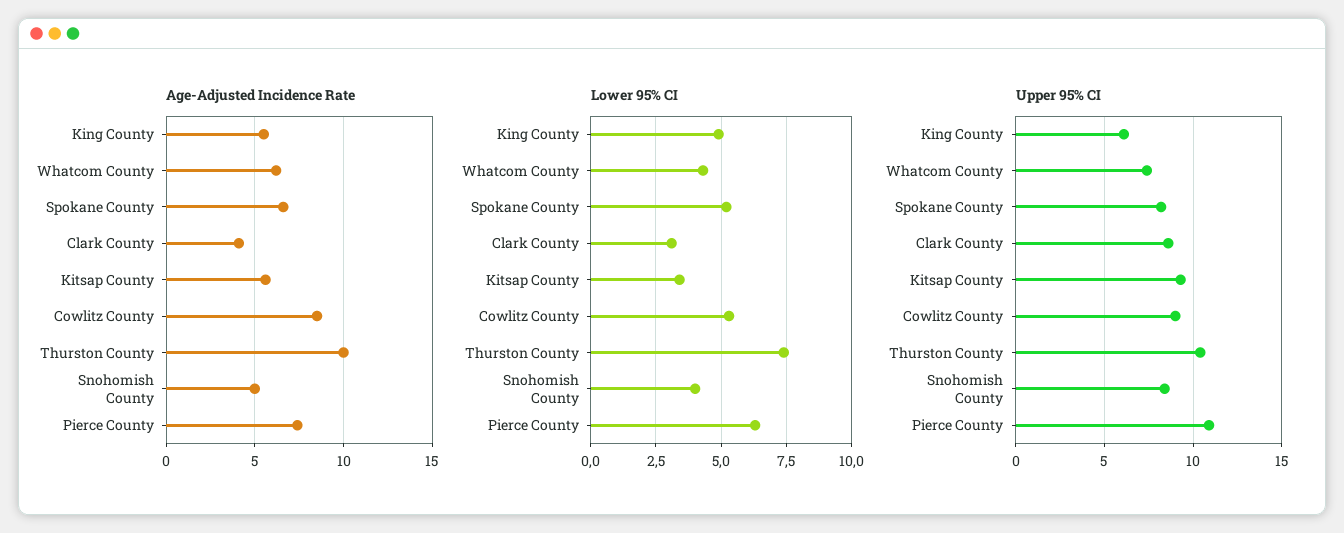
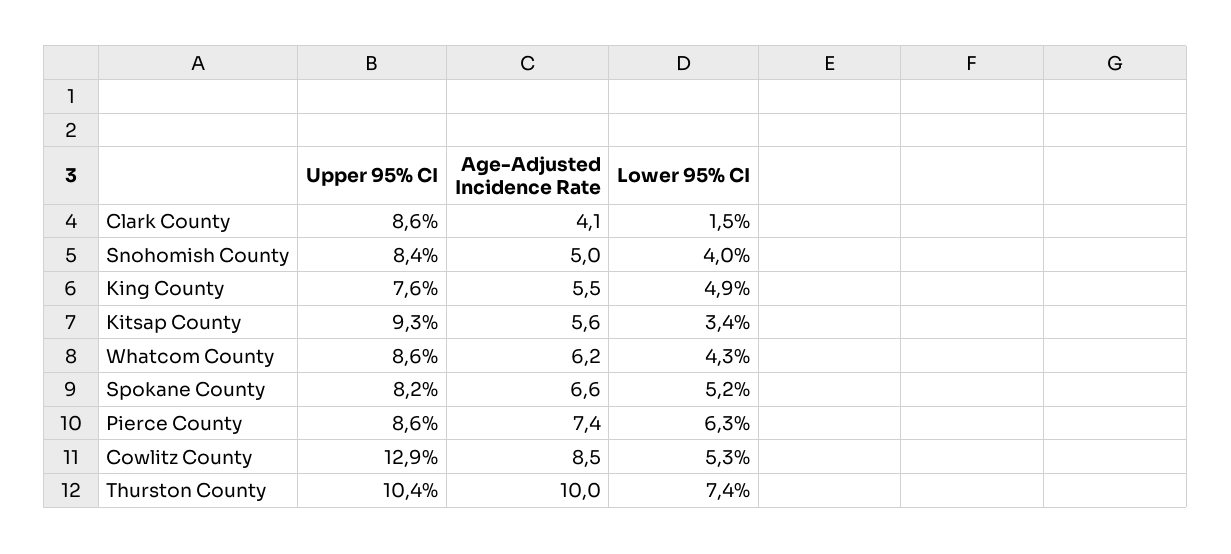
Lower 95% CI, Clark County: 3 -> 1.5
Upper 95% CI, King County: 6 -> 7.6
Upper 95% CI, Whatcom County: 7.5 -> 8.6
Upper 95% CI, Cowlitz County: 9 -> 12.9
Upper 95% CI, Pierce County: 11 -> 8.6

